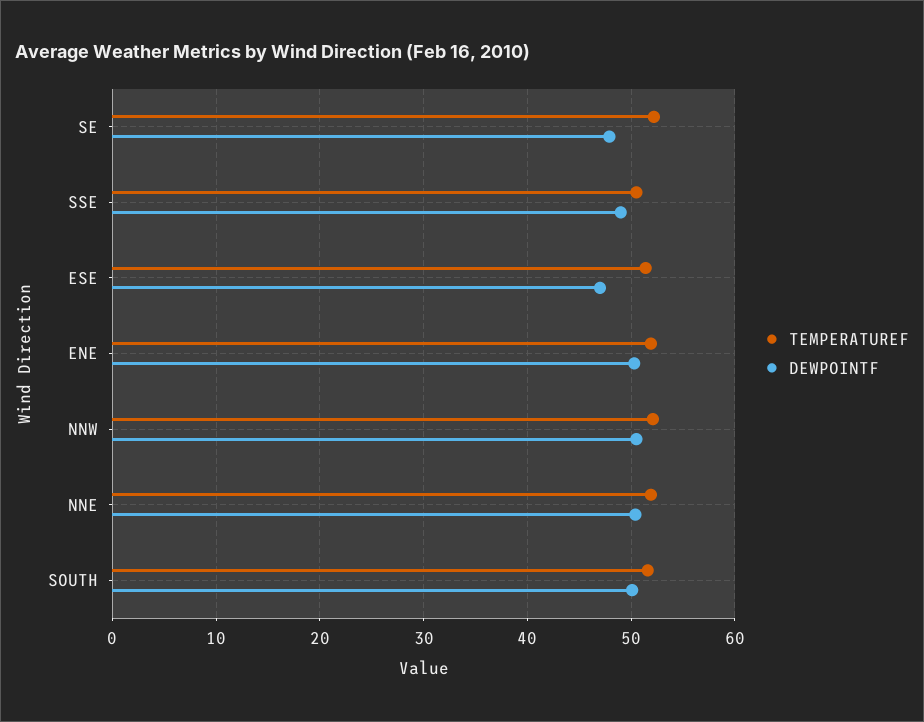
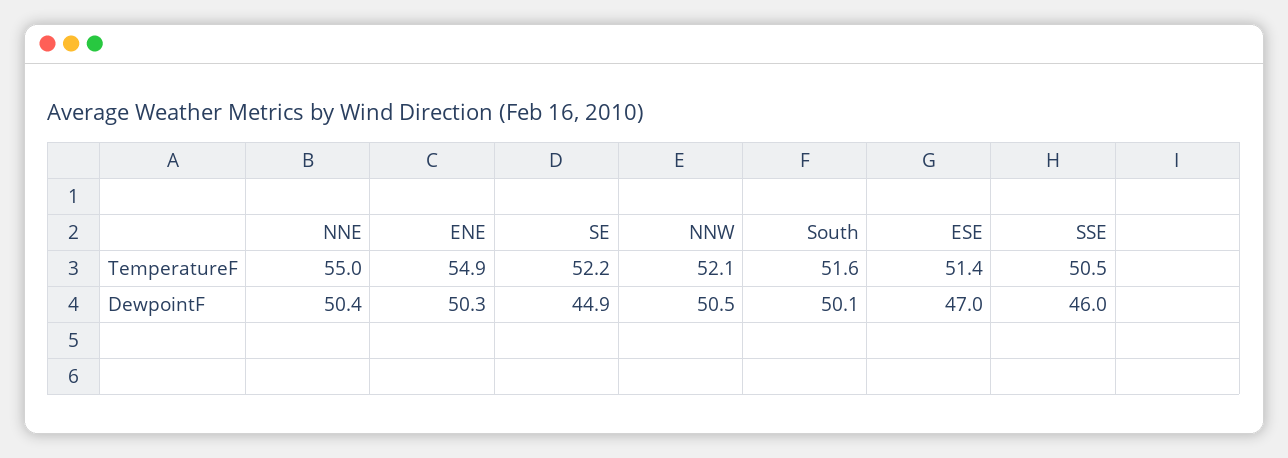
DEWPOINTF, SE: 48 -> 44.9
DEWPOINTF, SSE: 49 -> 46
TEMPERATUREF, ENE: 52 -> 54.9
TEMPERATUREF, NNE: 52 -> 55

